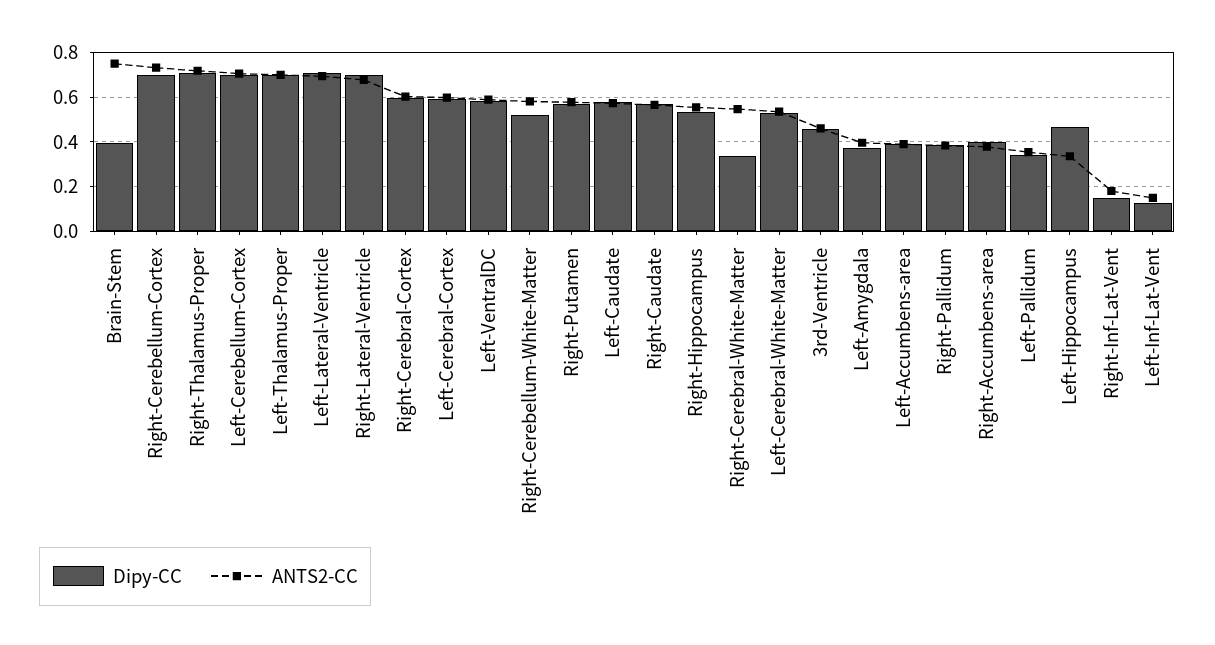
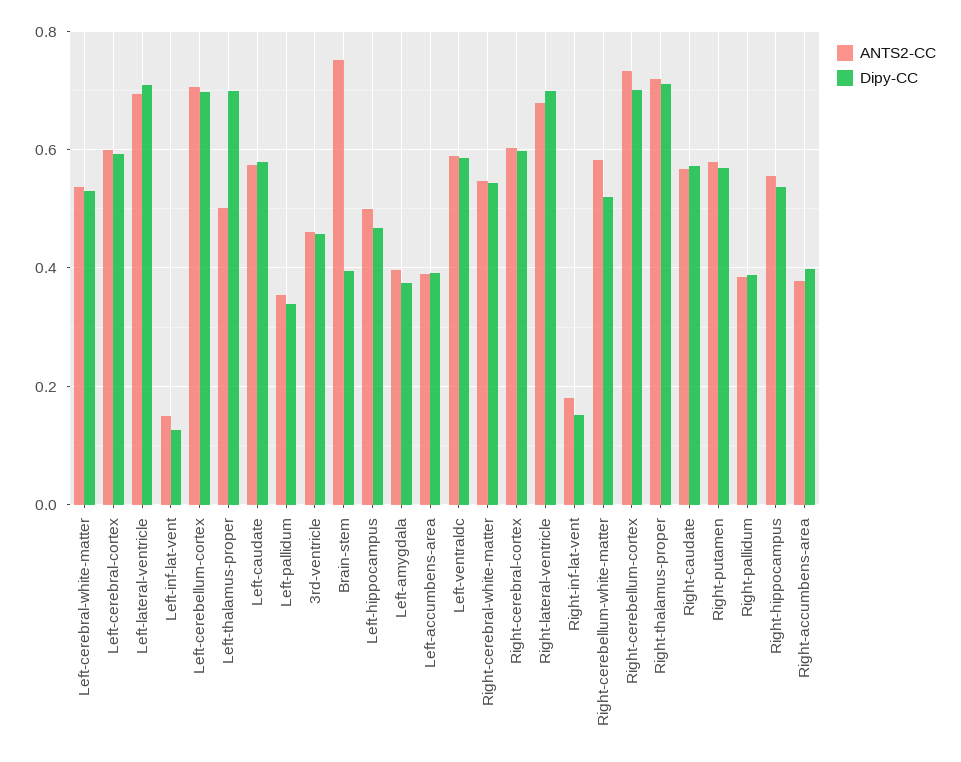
ANTS2-CC, Left-Thalamus-Proper: 0.7 -> 0.5
Dipy-CC, Right-Cerebral-White-Matter: 0.35 -> 0.54
ANTS2-CC, Left-Hippocampus: 0.35 -> 0.5

